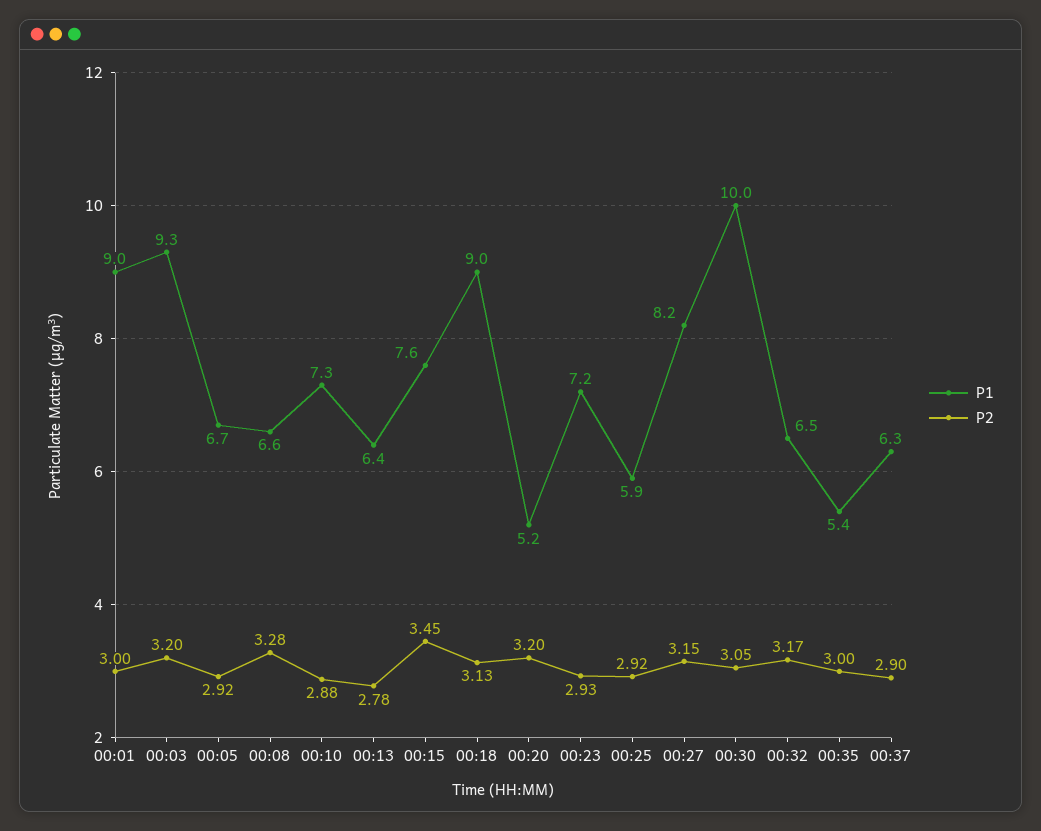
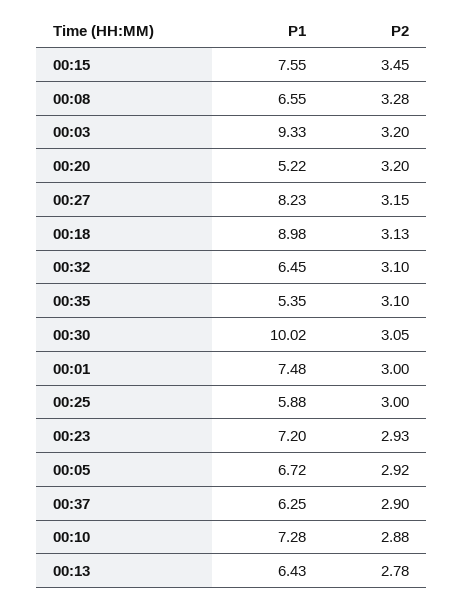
P1, 00:01: 9 -> 7.48
P2, 00:25: 2.92 -> 3
P2, 00:32: 3.17 -> 3.1
P2, 00:35: 3 -> 3.1

